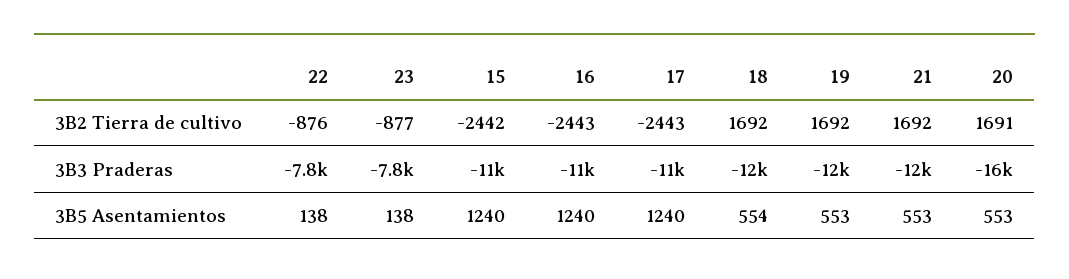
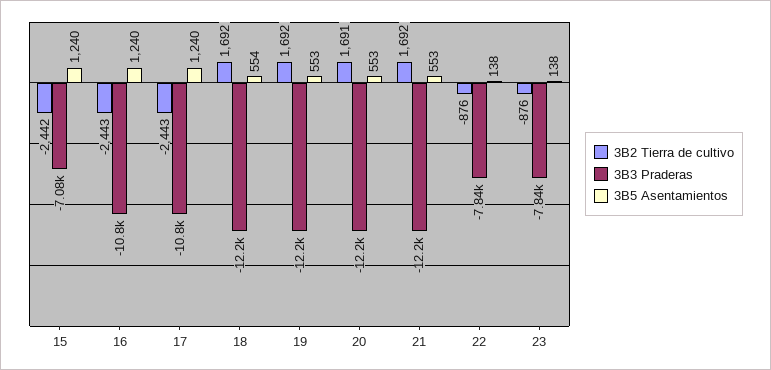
3B2 Tierra de cultivo, 23: -877 -> -876
3B3 Praderas, 15: -11000 -> -7080
3B3 Praderas, 20: -16000 -> -12200

